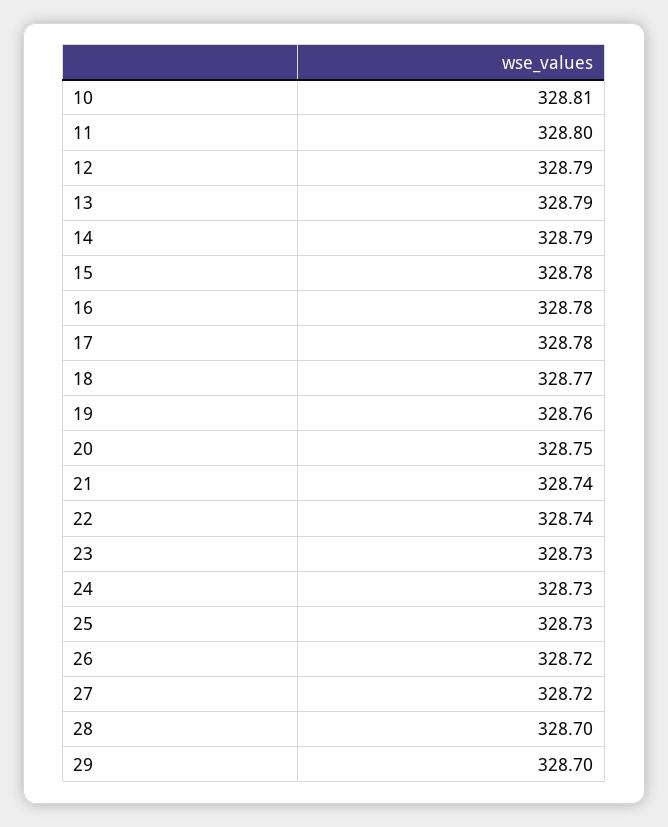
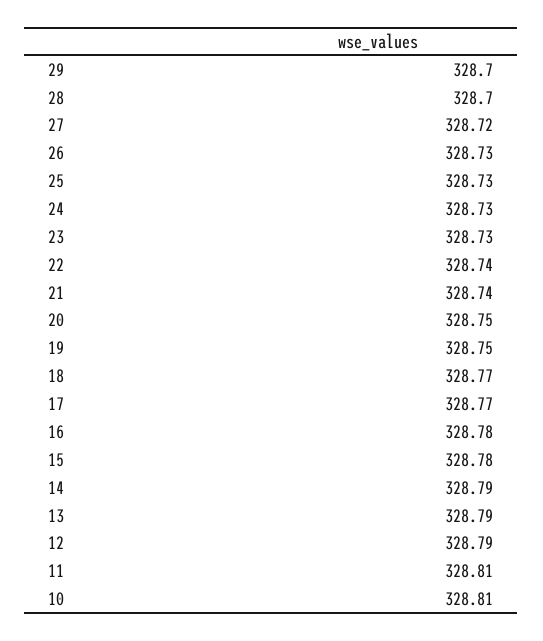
11: 328.8 -> 328.81
17: 328.78 -> 328.77
19: 328.76 -> 328.75
26: 328.72 -> 328.73

